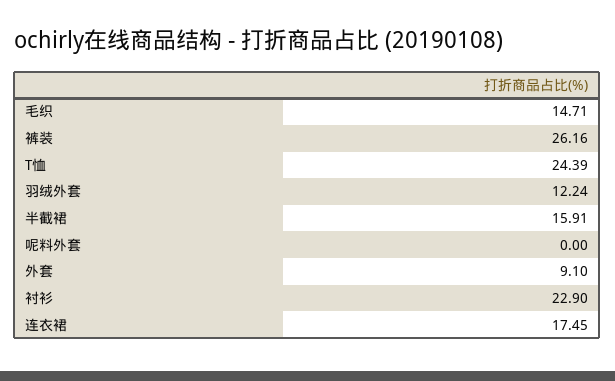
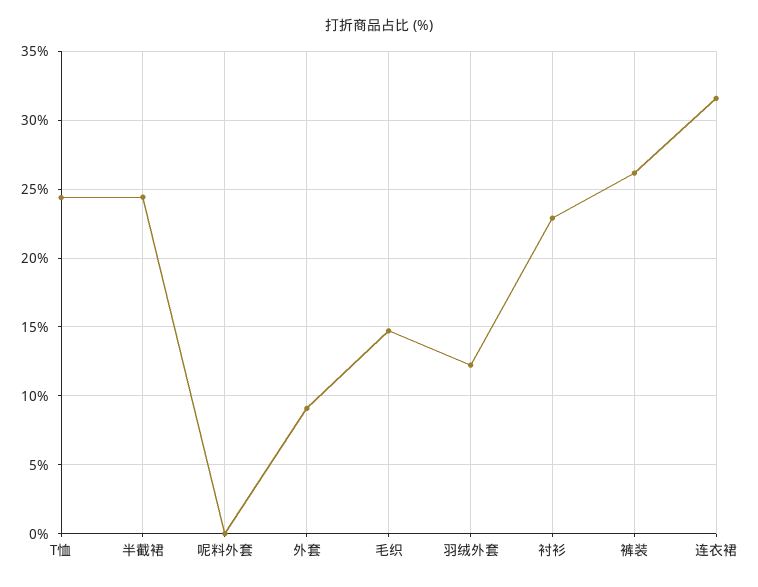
半截裙: 15.91 -> 24.5
连衣裙: 17.45 -> 31.5

